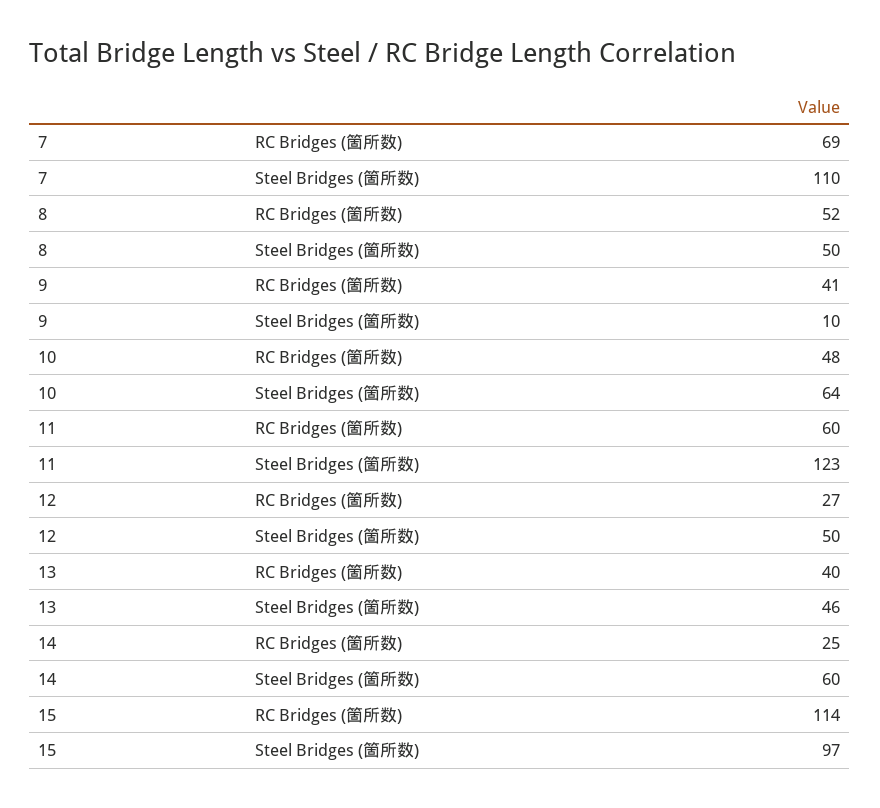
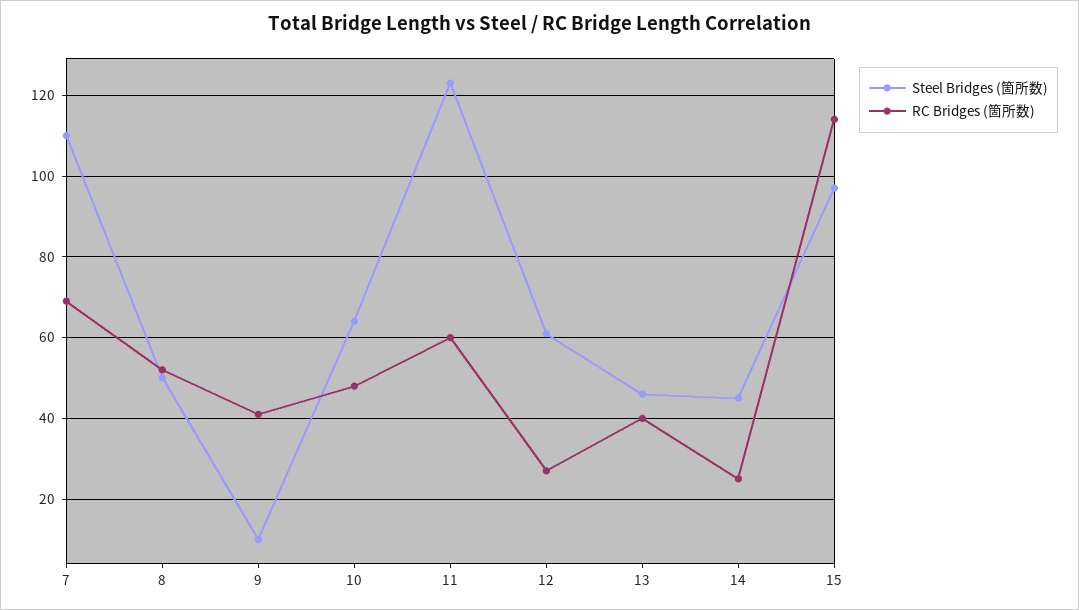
Steel Bridges (箇所数), 12: 50 -> 60
Steel Bridges (箇所数), 14: 60 -> 45

